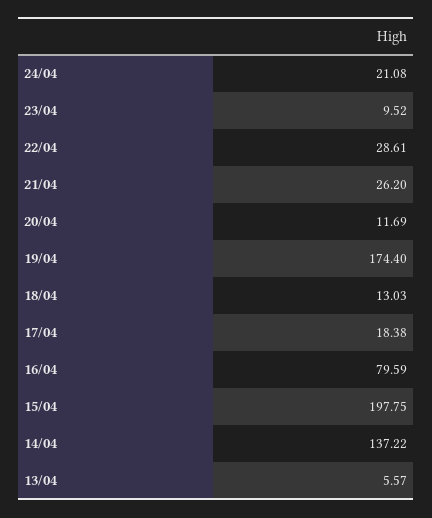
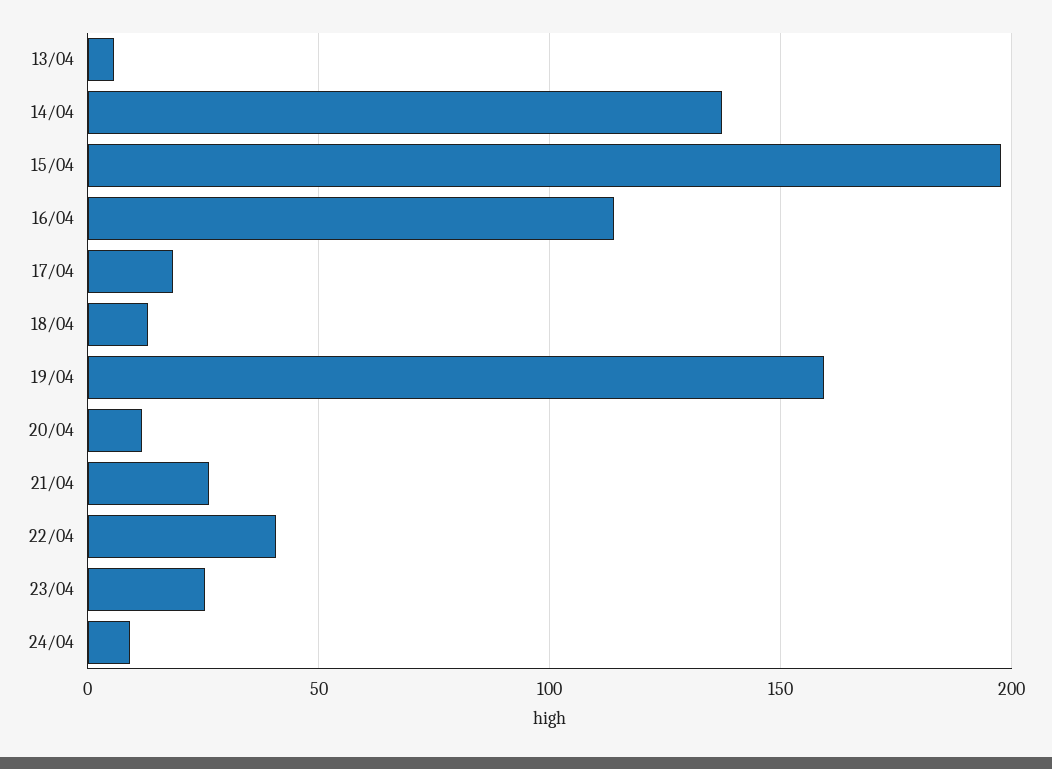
24/04: 21.08 -> 10
23/04: 9.52 -> 25
22/04: 28.61 -> 40
19/04: 174.4 -> 160
16/04: 79.59 -> 115

